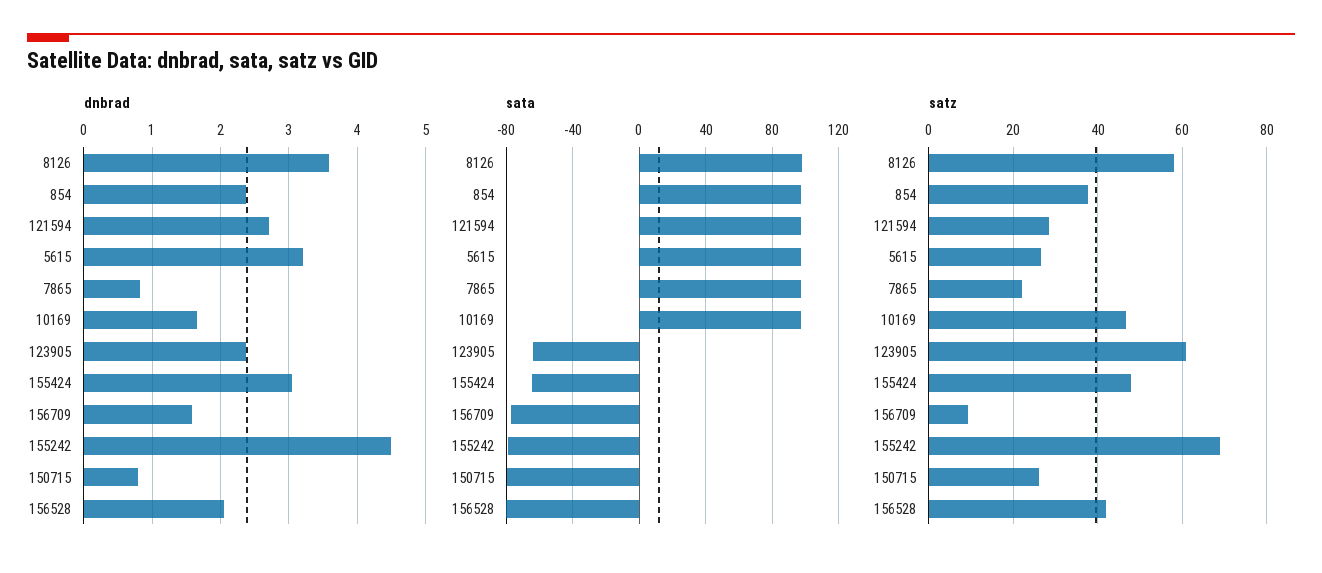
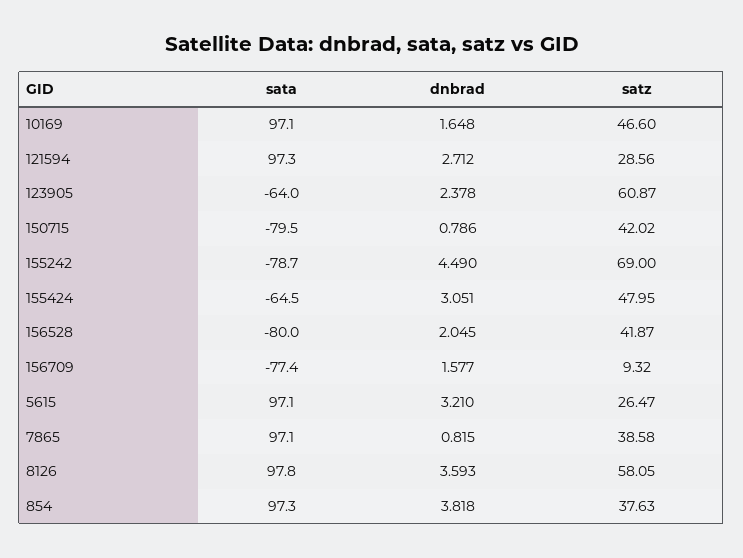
dnbrad, 854: 2.4 -> 3.818
satz, 7865: 22 -> 38.58
satz, 150715: 26 -> 42.02

